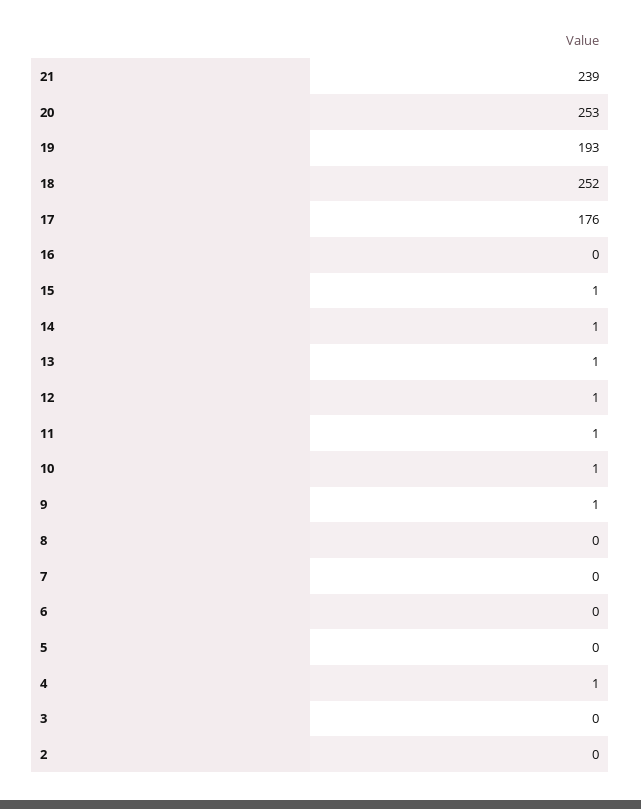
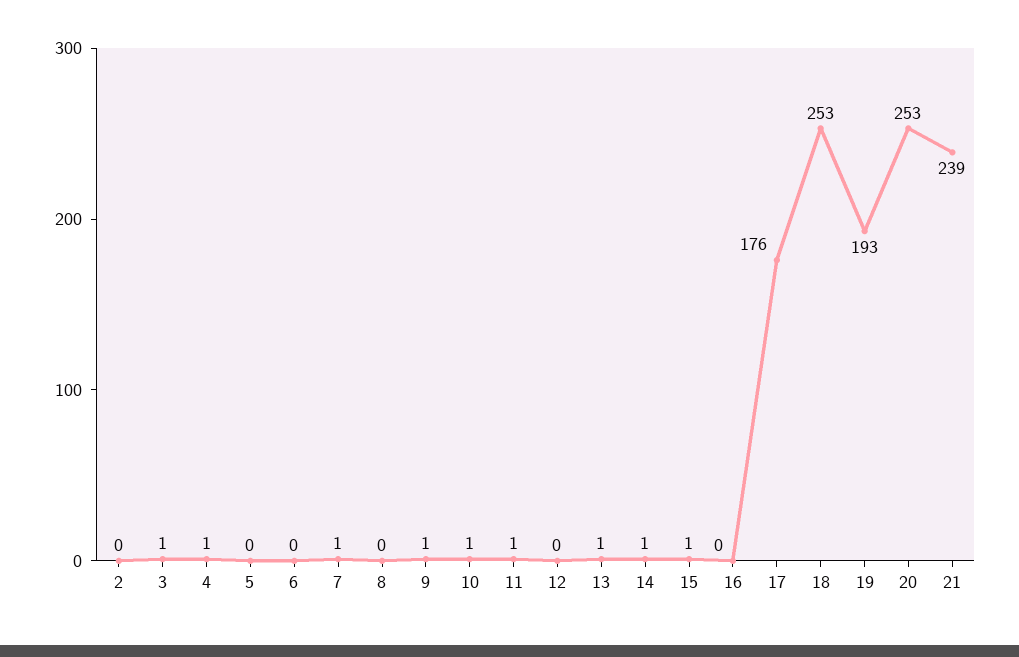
18: 252 -> 253
12: 1 -> 0
7: 0 -> 1
3: 0 -> 1

